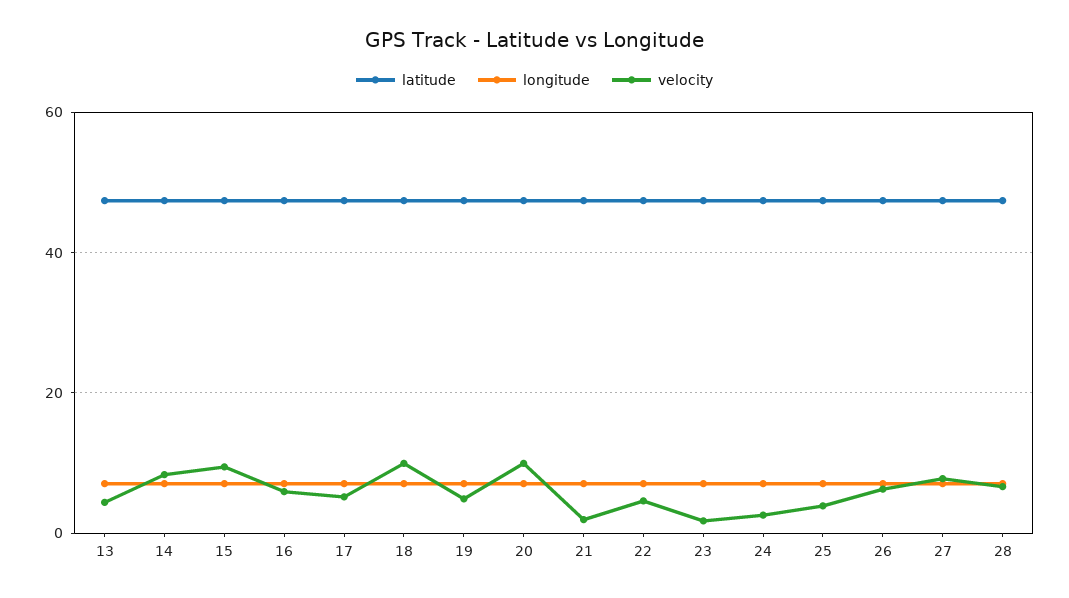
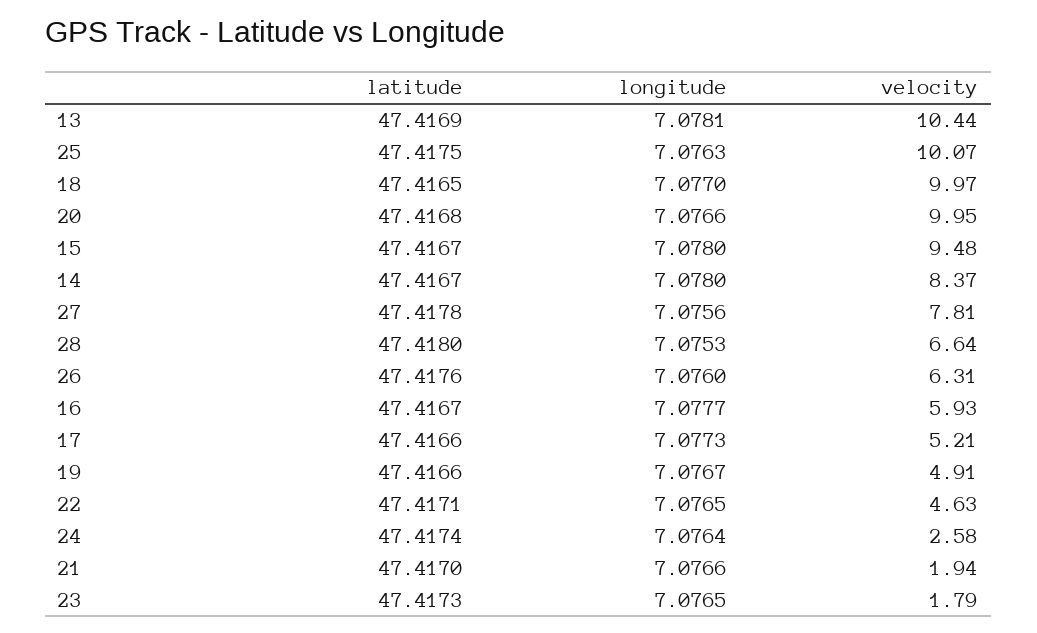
velocity, 13: 4 -> 10.44
velocity, 25: 4 -> 10.07

